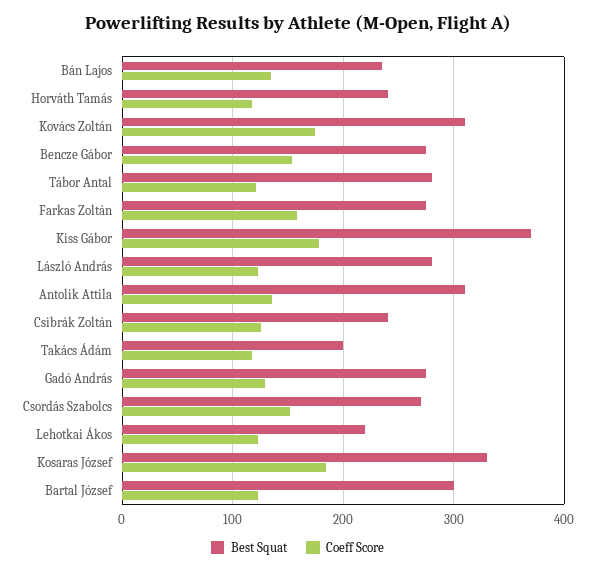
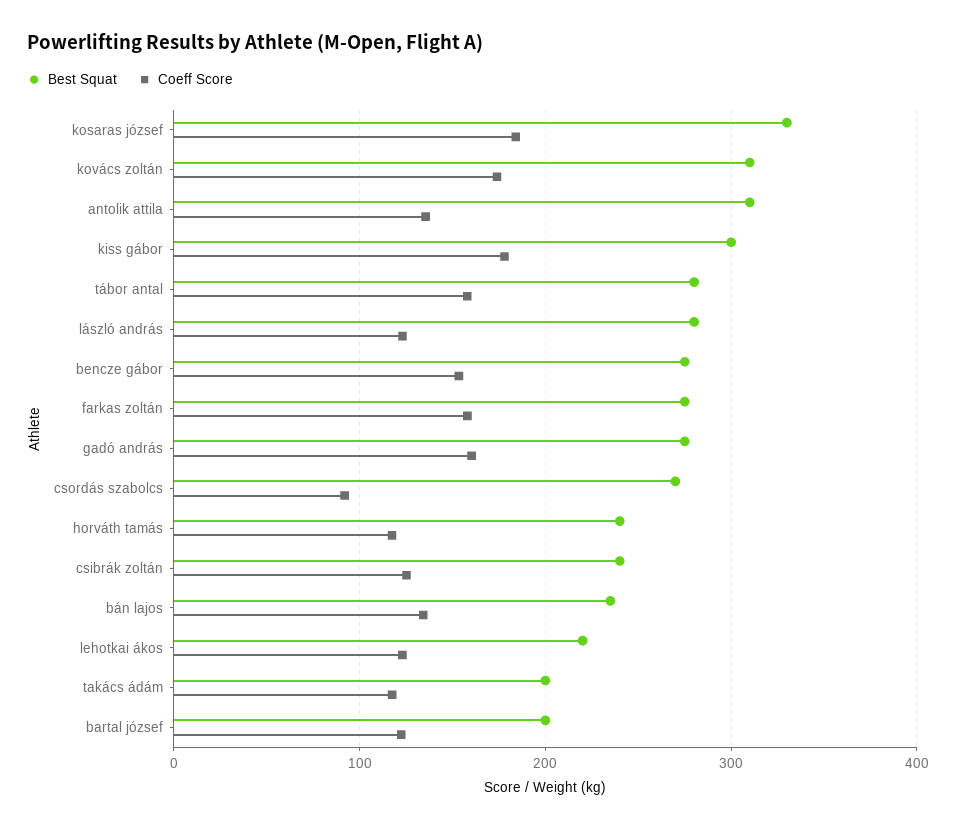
Coeff Score, Tábor Antal: 120 -> 160
Best Squat, Kiss Gábor: 370 -> 300
Coeff Score, Gadó András: 130 -> 160
Coeff Score, Csordás Szabolcs: 150 -> 90
Best Squat, Bartal József: 300 -> 200

